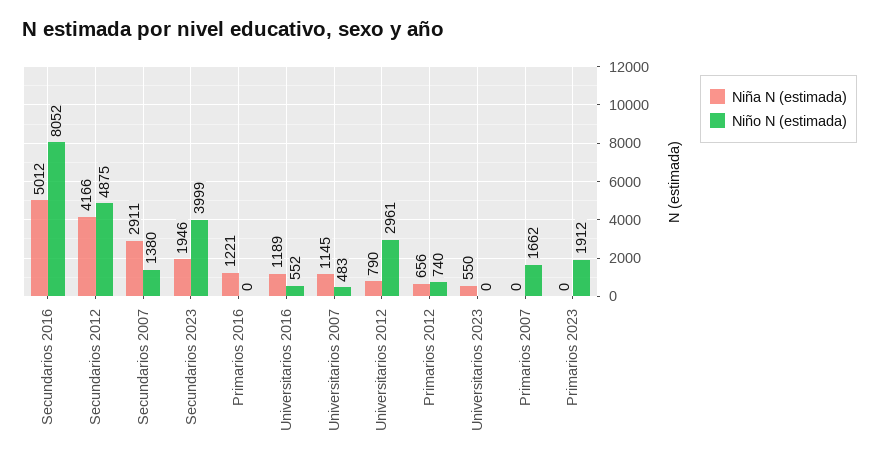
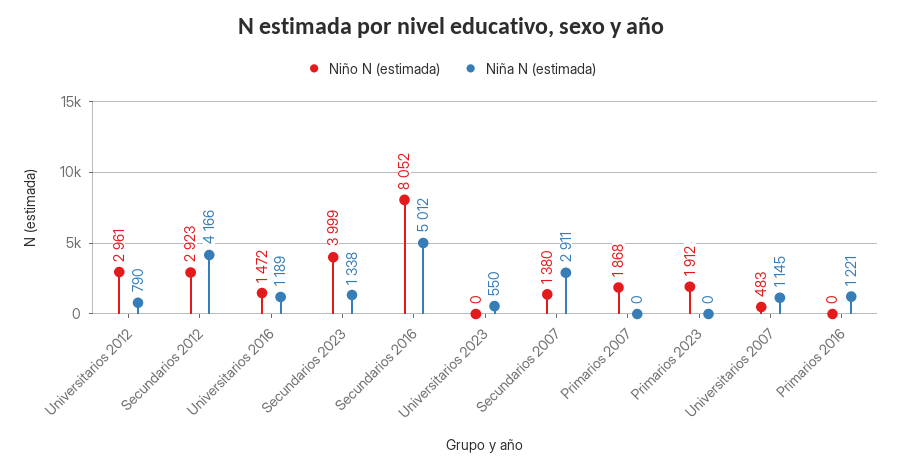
Niño N (estimada), Secundarios 2012: 4875 -> 2923
Niña N (estimada), Secundarios 2023: 1946 -> 1338
Niño N (estimada), Universitarios 2016: 552 -> 1472
Niña N (estimada), Primarios 2012: 656 -> none
Niño N (estimada), Primarios 2012: 740 -> none
Niño N (estimada), Primarios 2007: 1662 -> 1868

